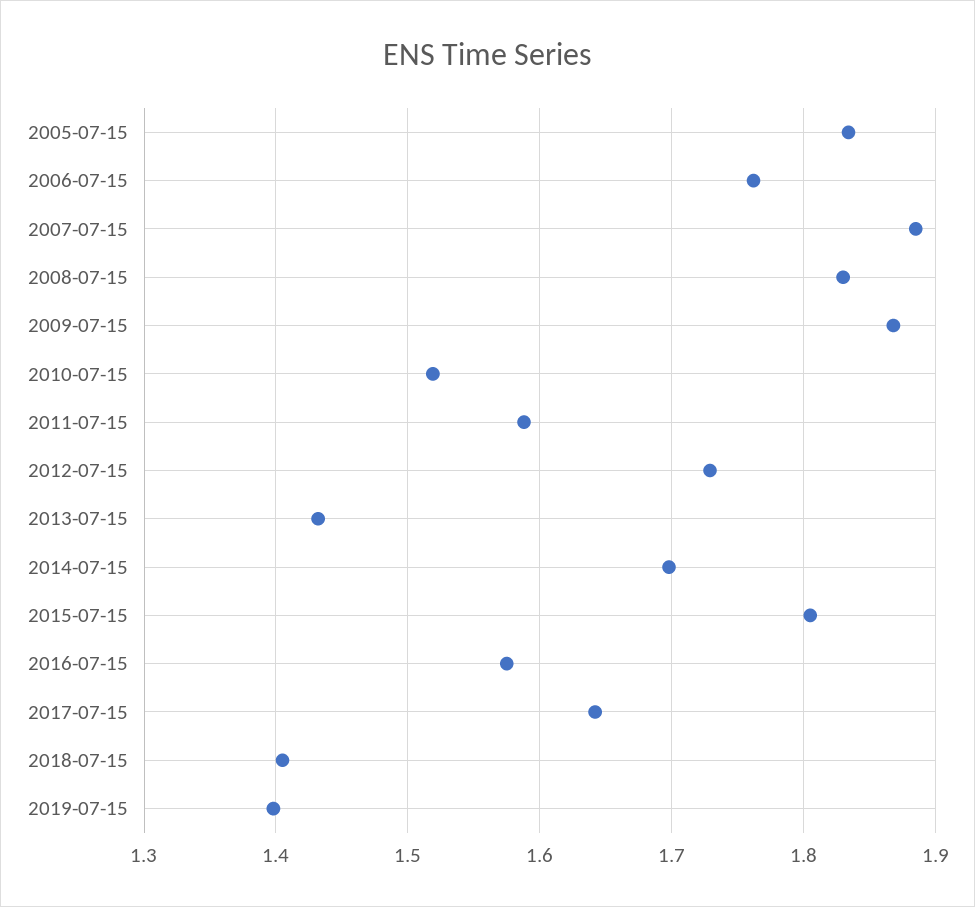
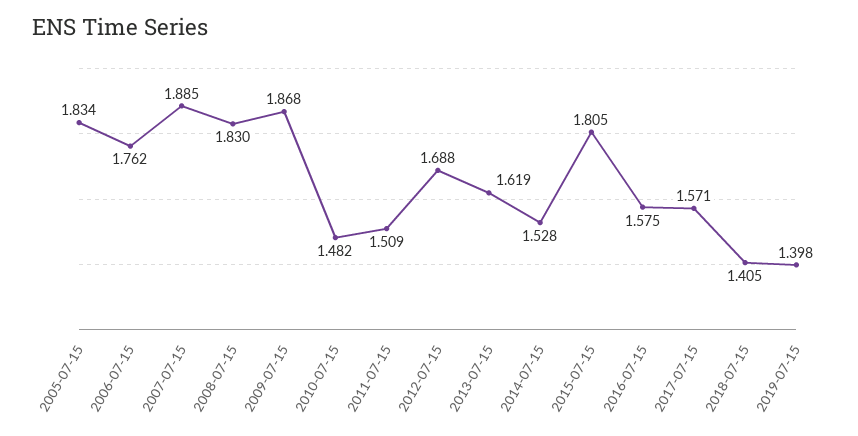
2010-07-15: 1.52 -> 1.482
2011-07-15: 1.59 -> 1.509
2012-07-15: 1.73 -> 1.688
2013-07-15: 1.43 -> 1.619
2014-07-15: 1.7 -> 1.528
2017-07-15: 1.64 -> 1.571

